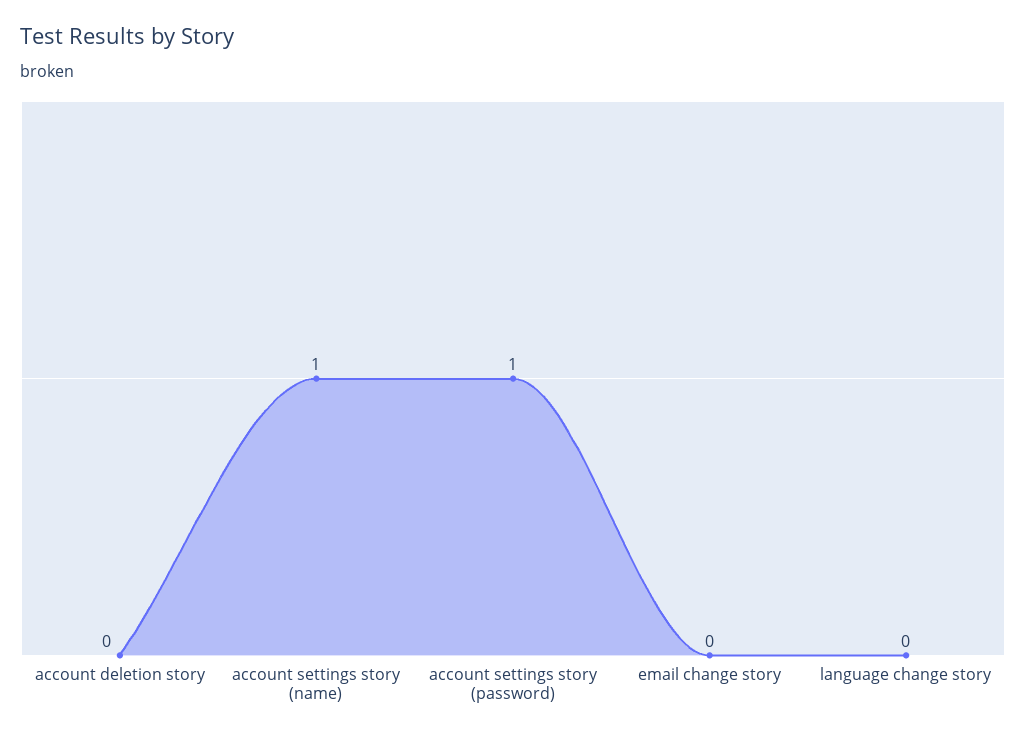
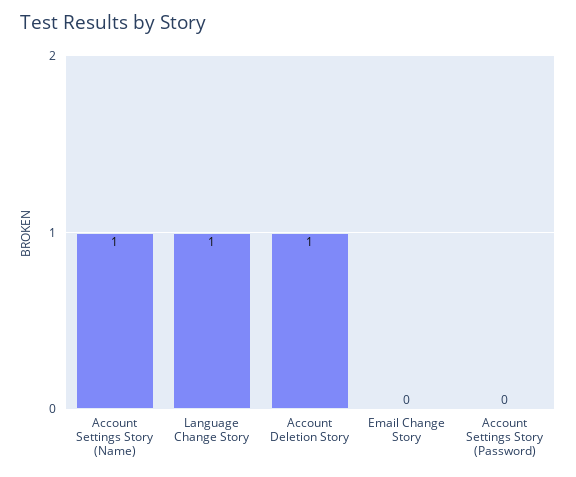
account deletion story: 0 -> 1
account settings story (password): 1 -> 0
language change story: 0 -> 1

